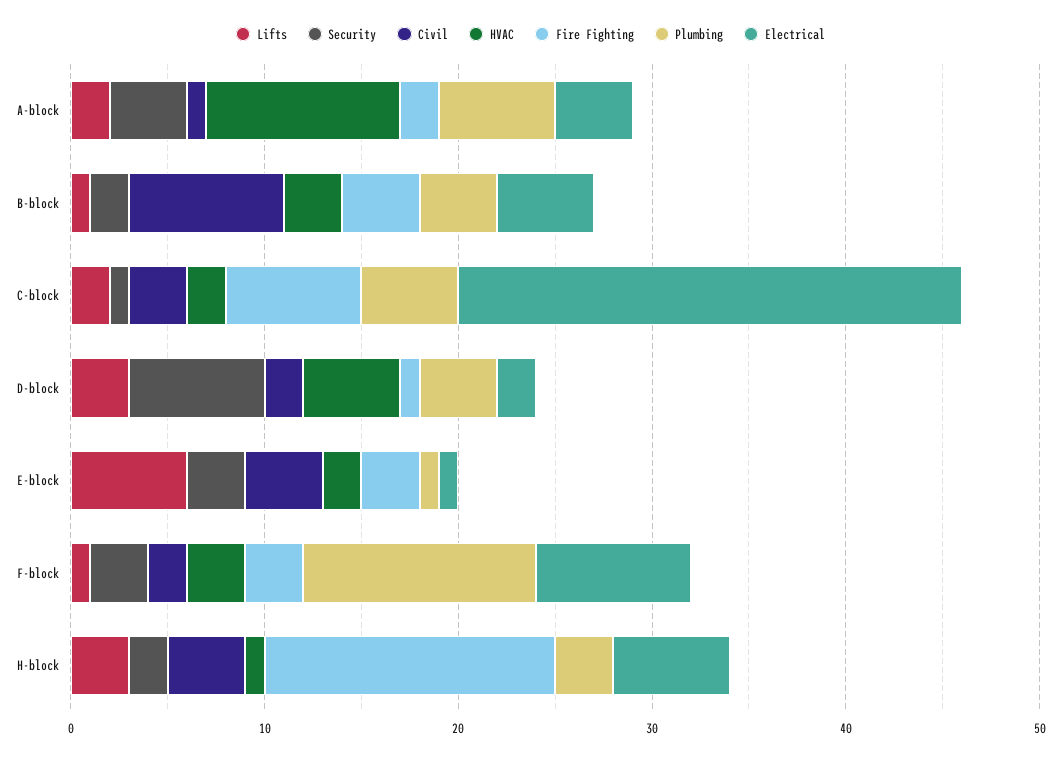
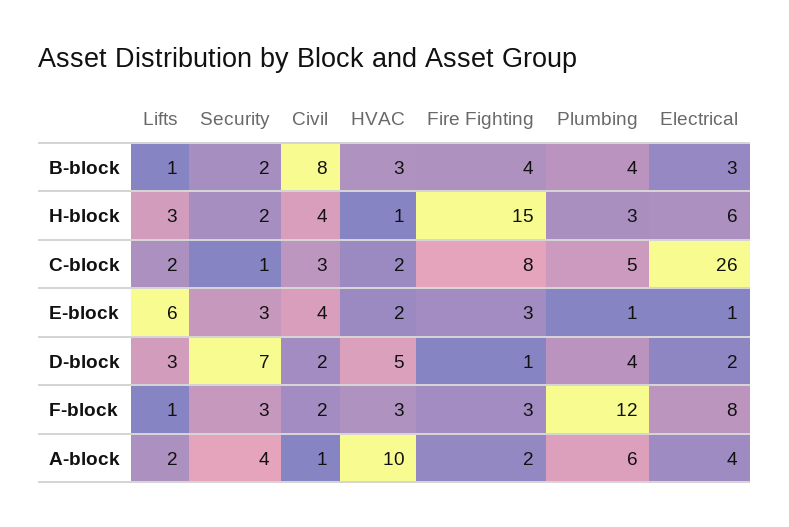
Electrical, B-block: 5 -> 3
Fire Fighting, C-block: 7 -> 8

